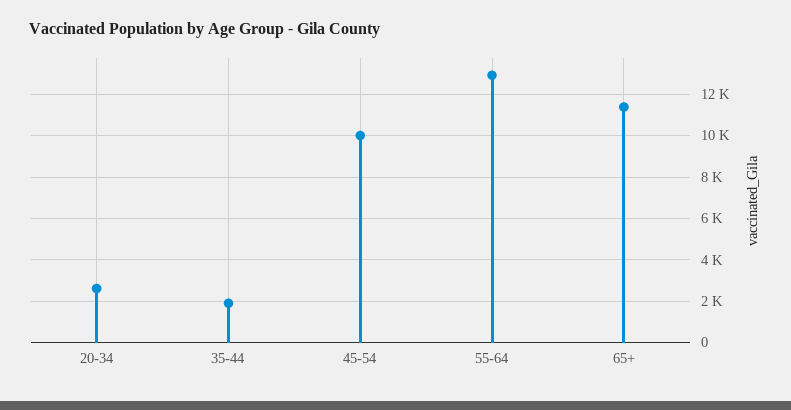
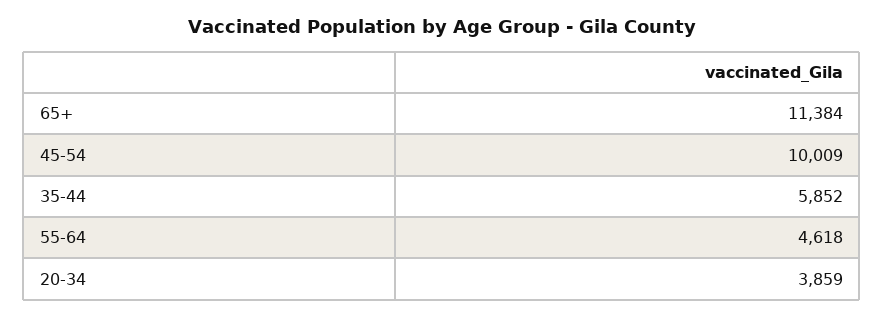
20-34: 2500 -> 3859
35-44: 2000 -> 5852
55-64: 13000 -> 4618

